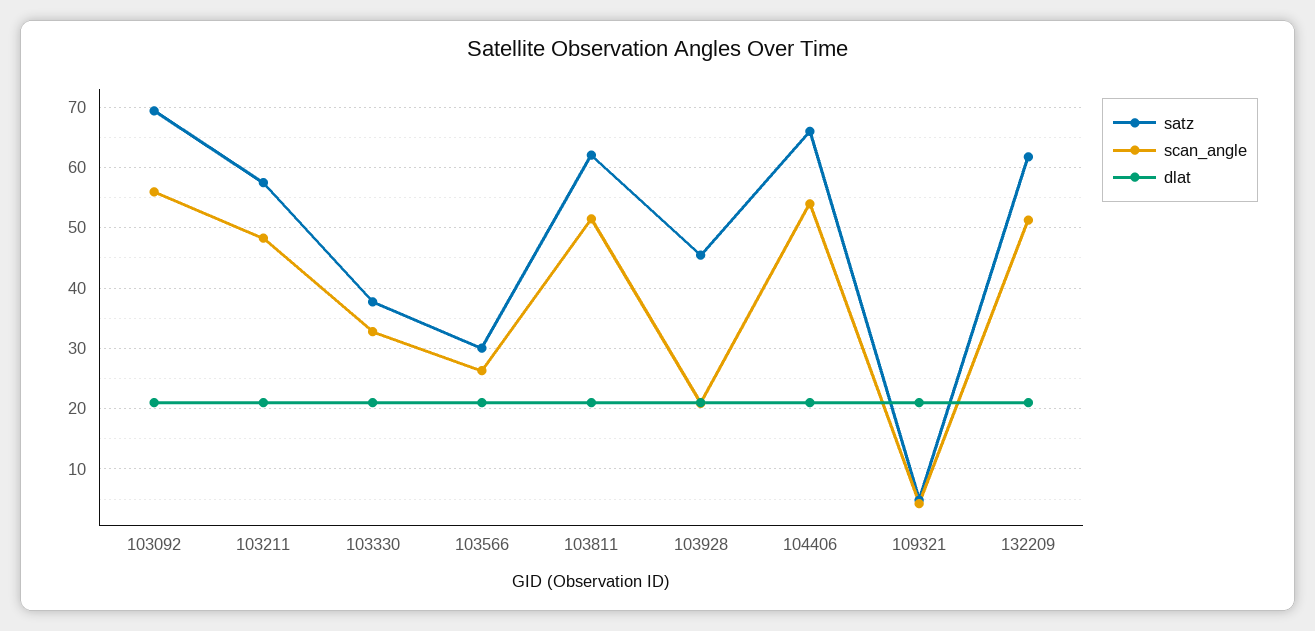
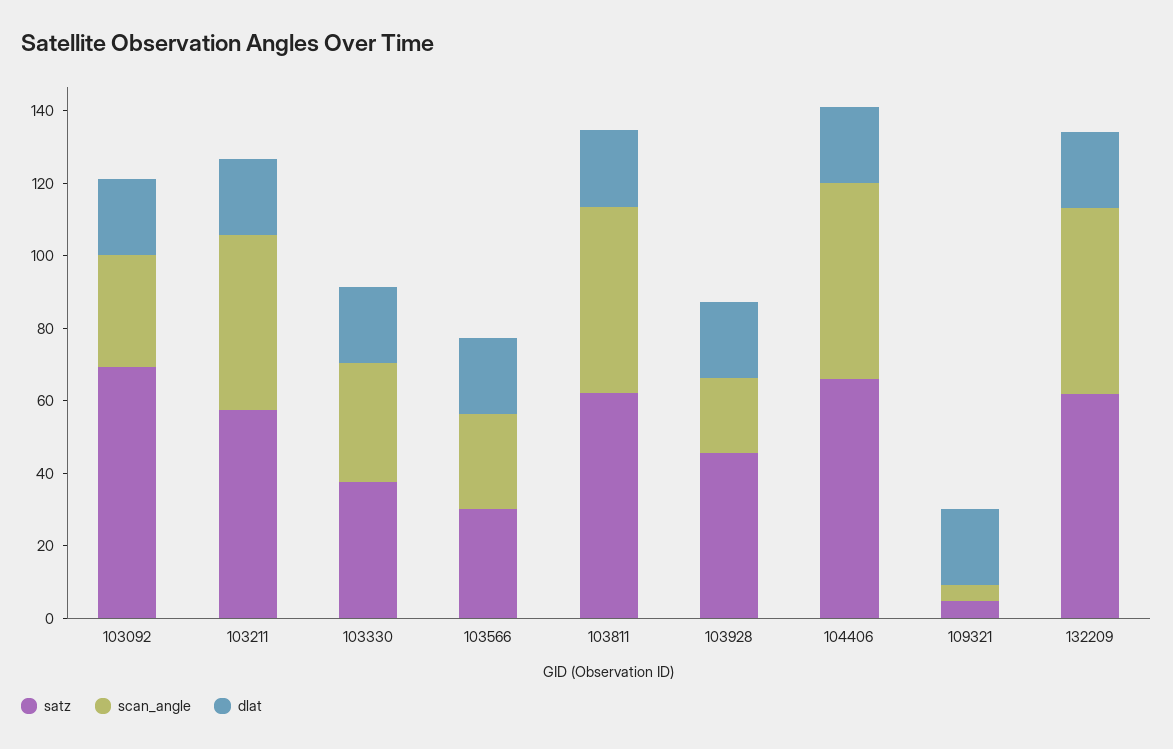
scan_angle, 103092: 56 -> 30

